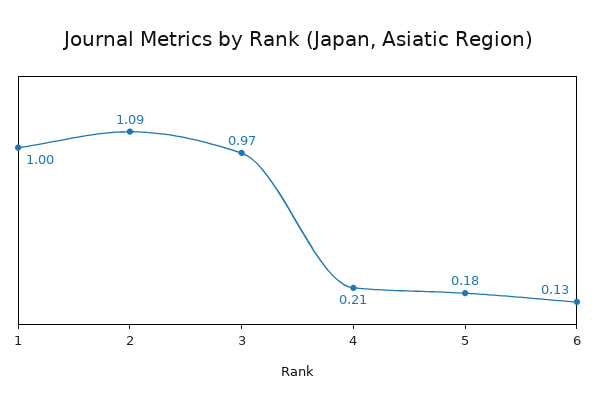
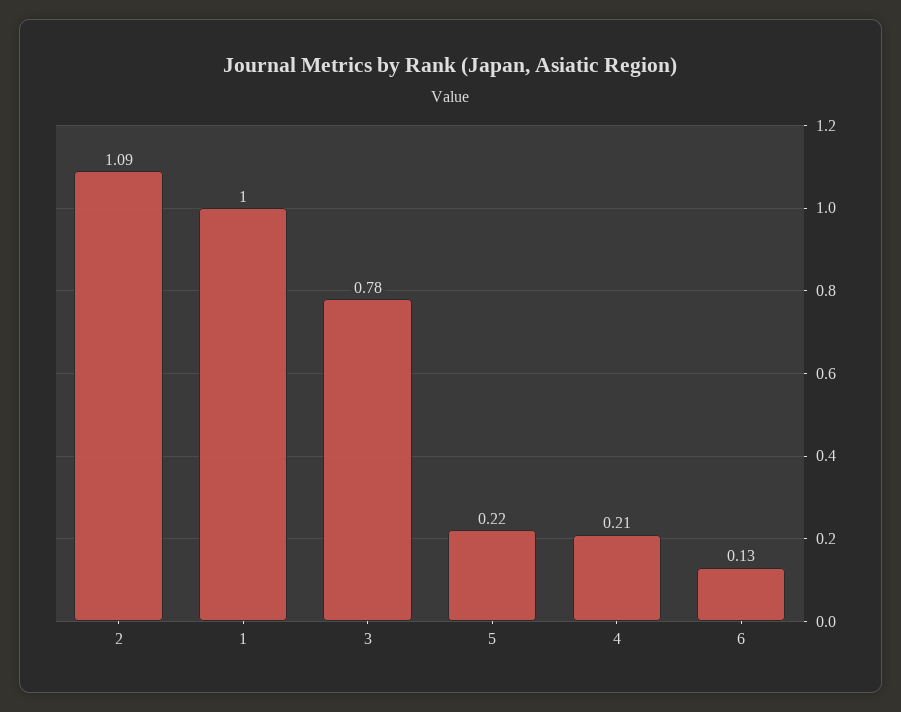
3: 0.97 -> 0.78
5: 0.18 -> 0.22

